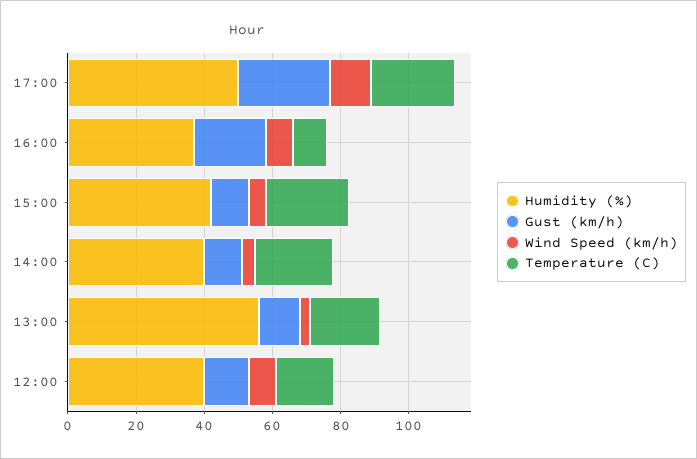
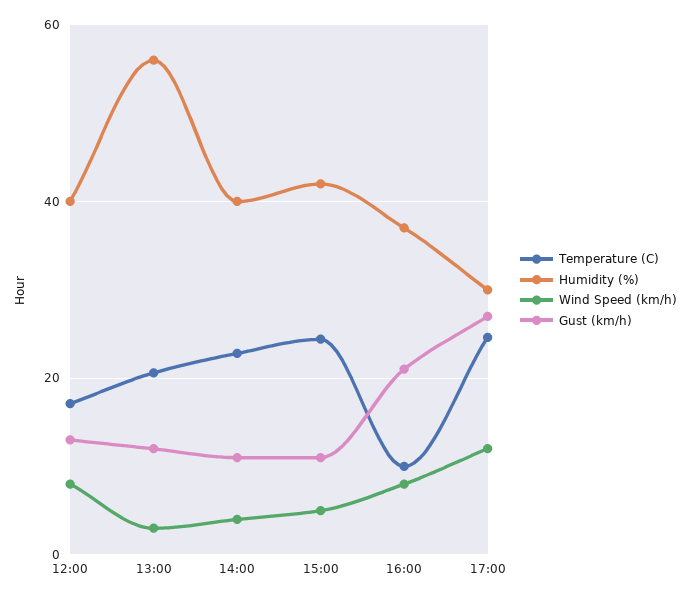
Humidity (%), 17:00: 50 -> 30

